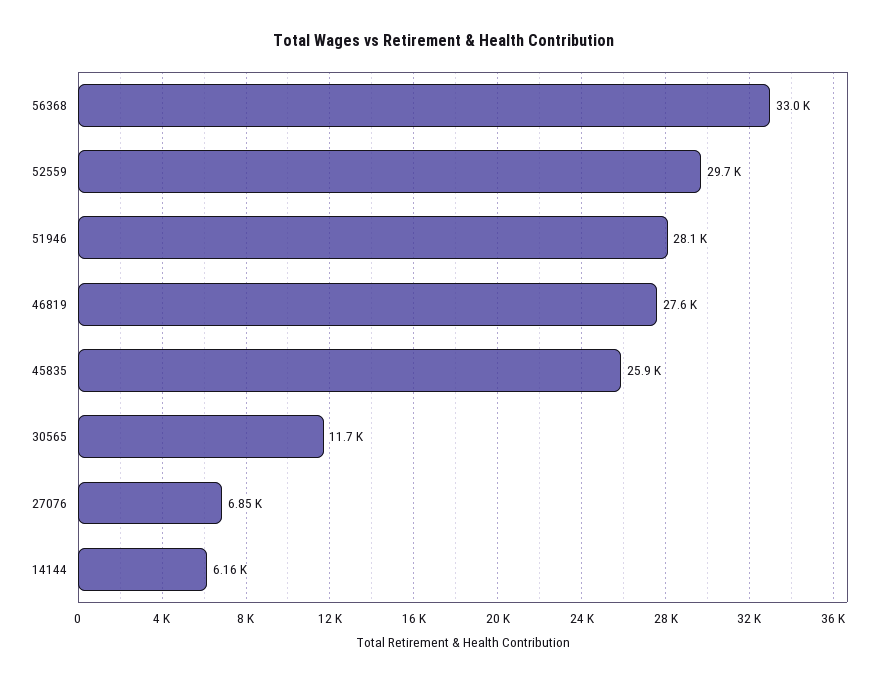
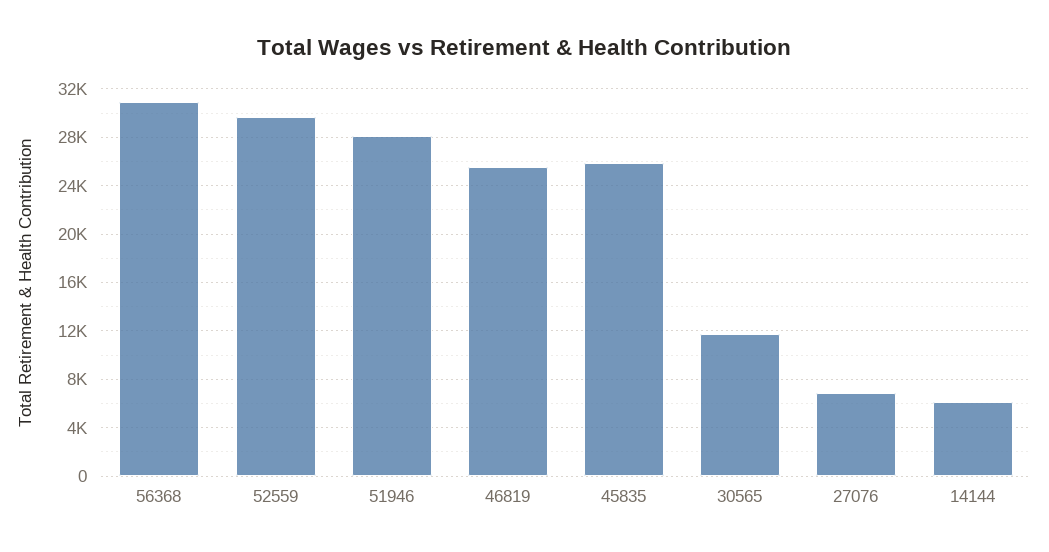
56368: 33000 -> 31000
46819: 27600 -> 25500

